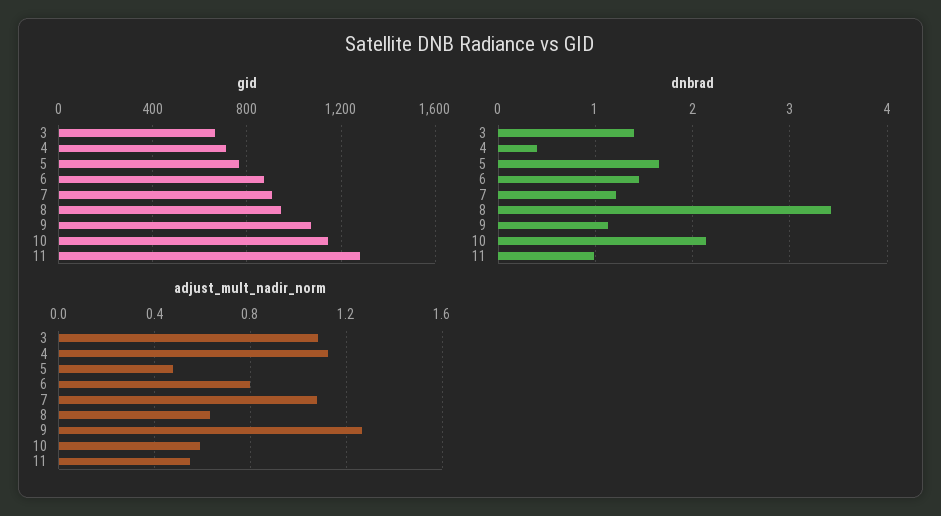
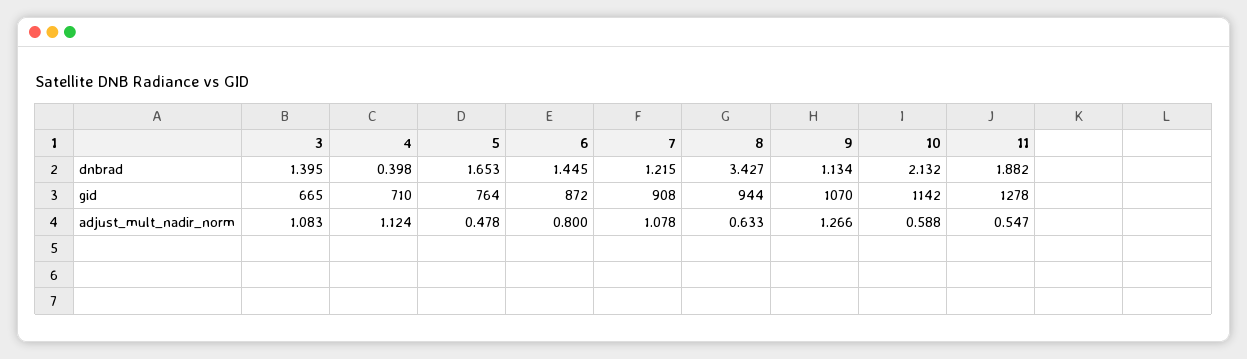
dnbrad, 11: 1 -> 1.882

